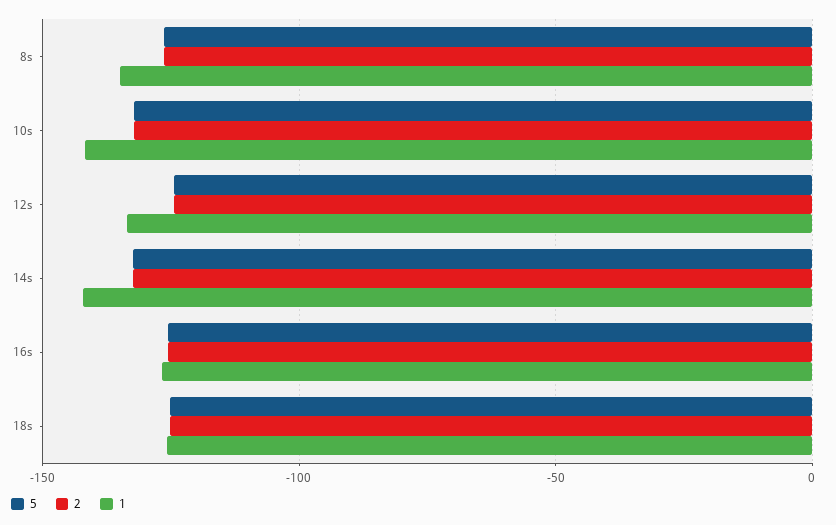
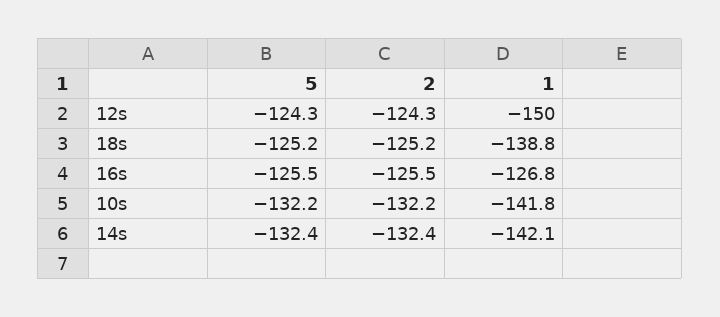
5, 8s: -125 -> none
2, 8s: -125 -> none
1, 8s: -135 -> none
1, 12s: -135 -> -150
1, 18s: -125 -> -138.8

